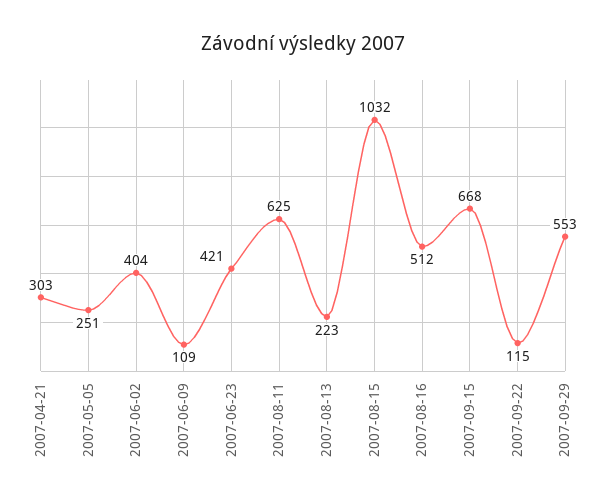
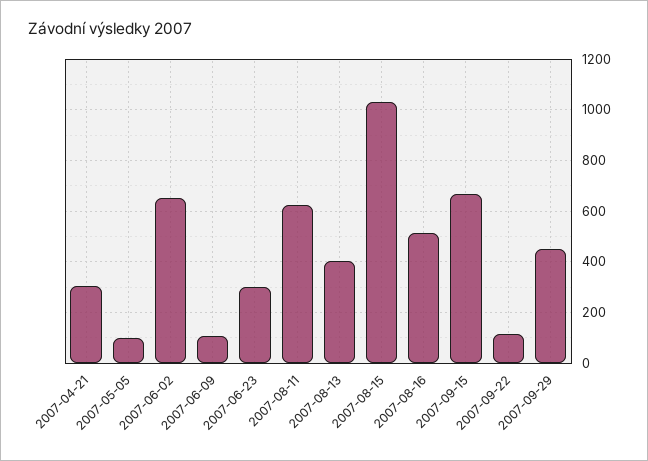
2007-05-05: 251 -> 100
2007-06-02: 404 -> 650
2007-06-23: 421 -> 300
2007-08-13: 223 -> 400
2007-09-29: 553 -> 450

